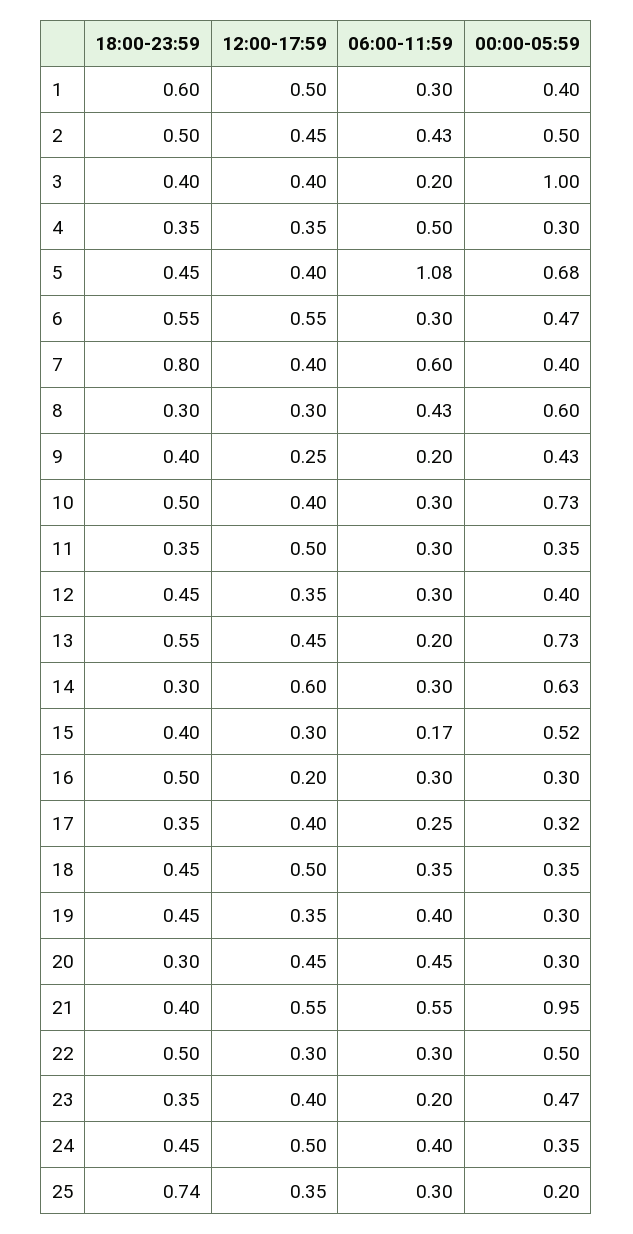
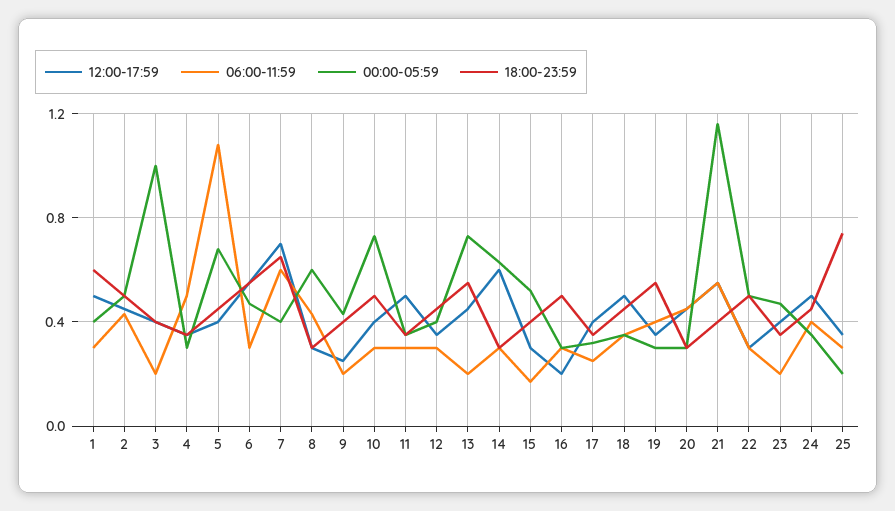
18:00-23:59, 7: 0.8 -> 0.65
12:00-17:59, 7: 0.4 -> 0.7
18:00-23:59, 19: 0.45 -> 0.55
00:00-05:59, 21: 0.95 -> 1.15

